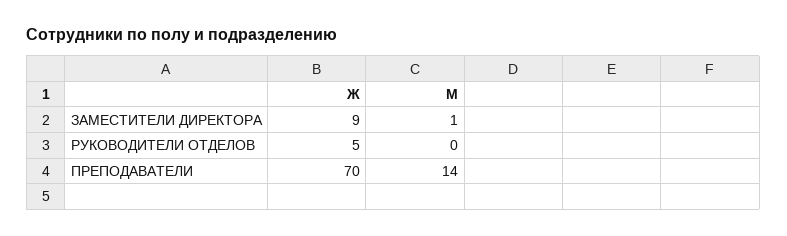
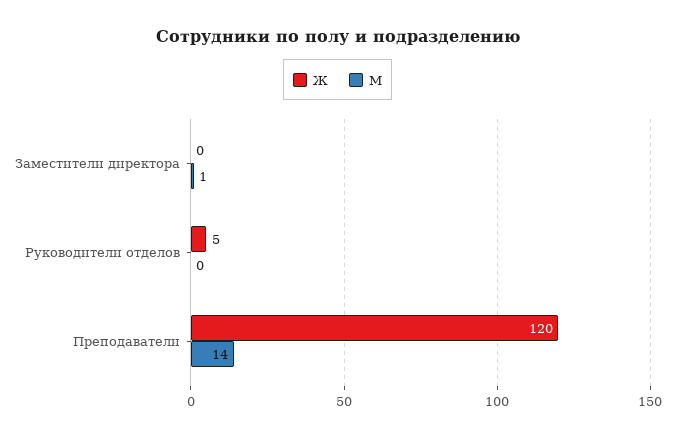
Ж, ЗАМЕСТИТЕЛИ ДИРЕКТОРА: 9 -> 0
Ж, ПРЕПОДАВАТЕЛИ: 70 -> 120

